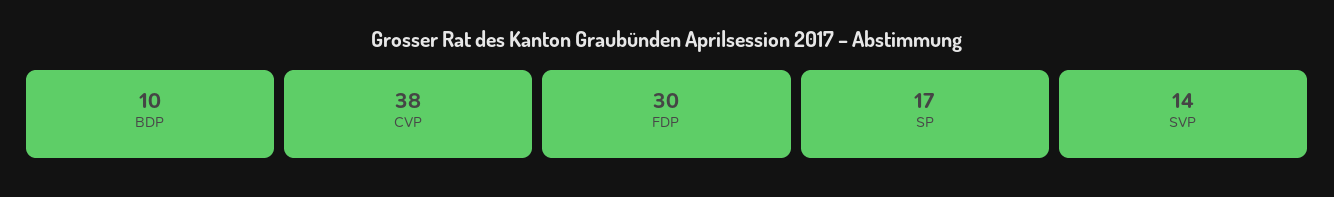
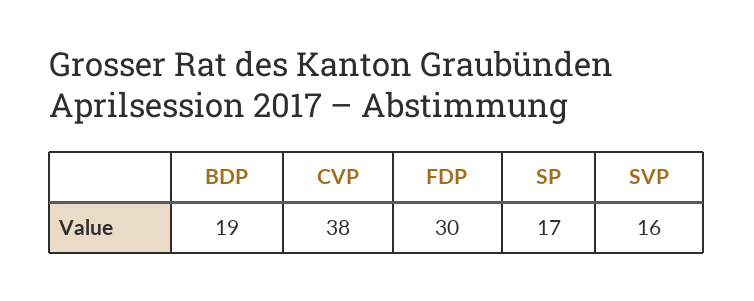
BDP: 10 -> 19
SVP: 14 -> 16

